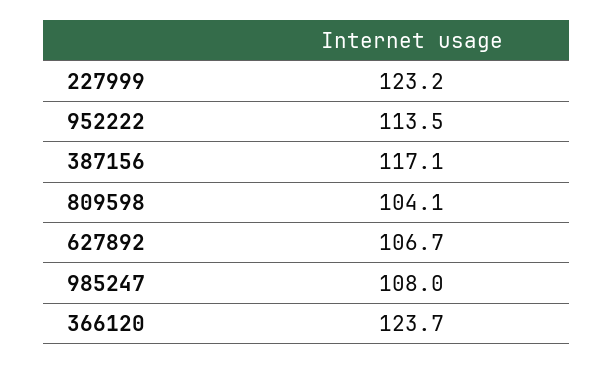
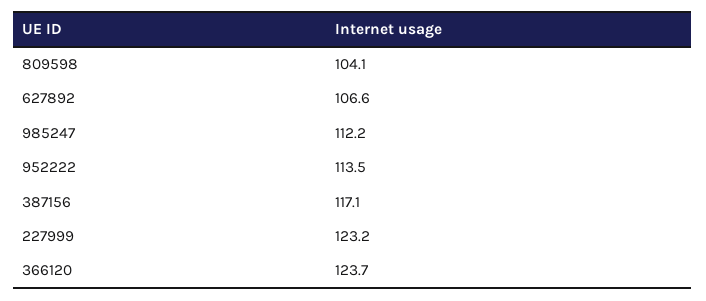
627892: 106.7 -> 106.6
985247: 108 -> 112.2

